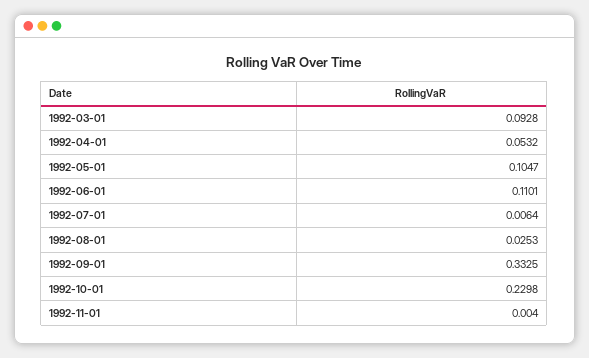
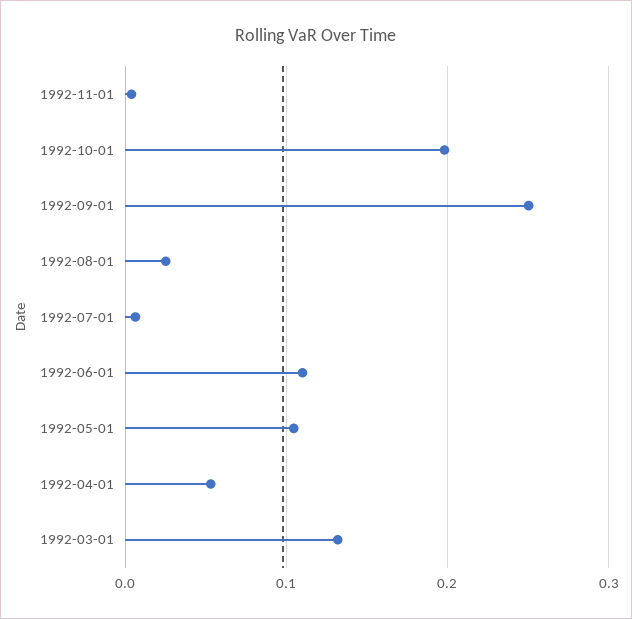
1992-03-01: 0.0928 -> 0.13
1992-09-01: 0.3325 -> 0.25
1992-10-01: 0.2298 -> 0.2

